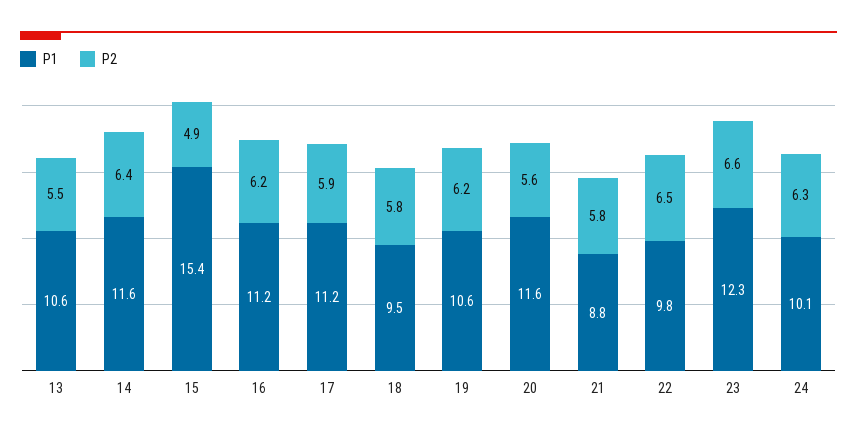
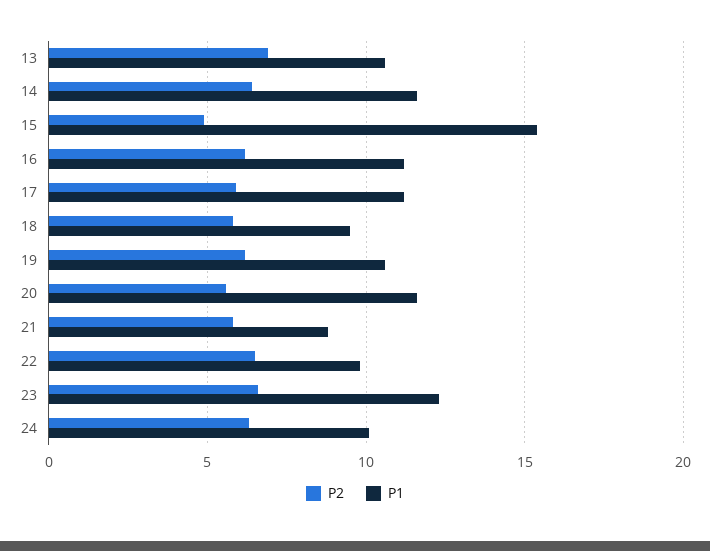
P2, 13: 5.5 -> 7

